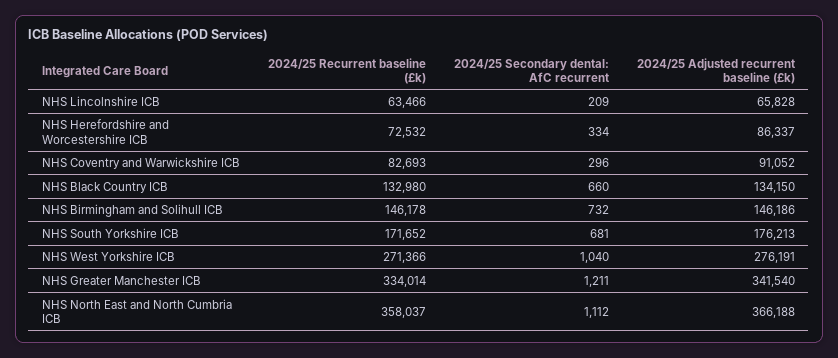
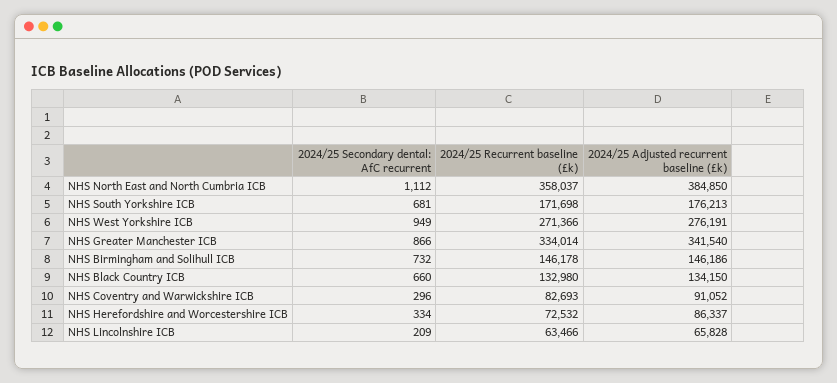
2024/25 Recurrent baseline (£k), NHS South Yorkshire ICB: 171652 -> 171698
2024/25 Secondary dental: AfC recurrent, NHS West Yorkshire ICB: 1040 -> 949
2024/25 Secondary dental: AfC recurrent, NHS Greater Manchester ICB: 1211 -> 866
2024/25 Adjusted recurrent baseline (£k), NHS North East and North Cumbria ICB: 366188 -> 384850

